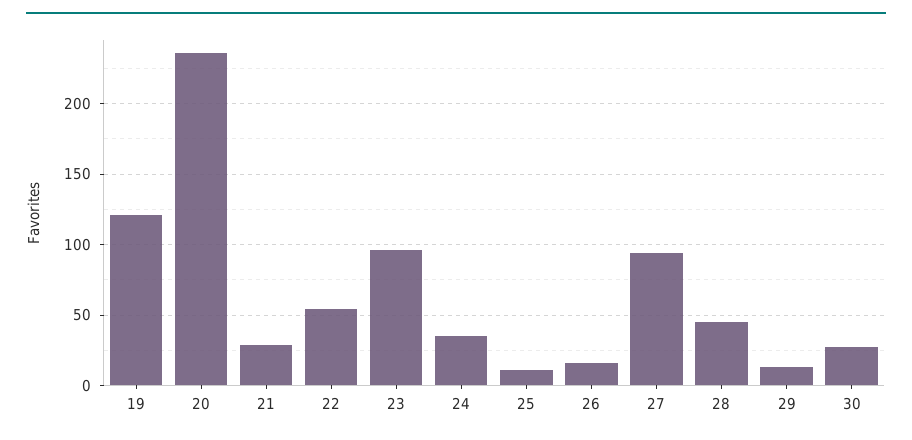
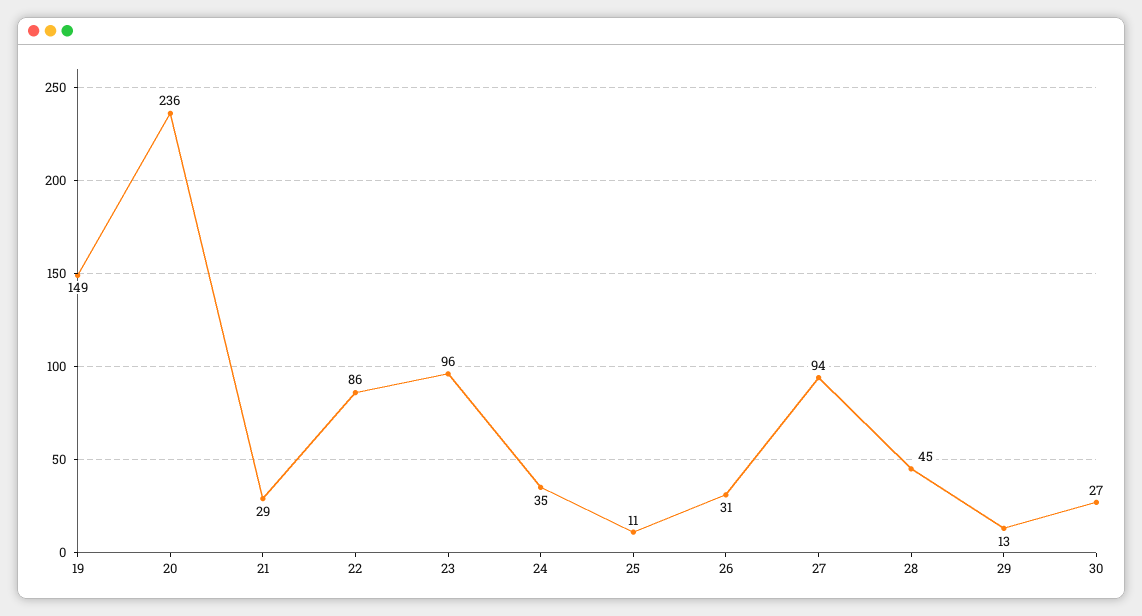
19: 120 -> 149
22: 55 -> 86
26: 15 -> 31

